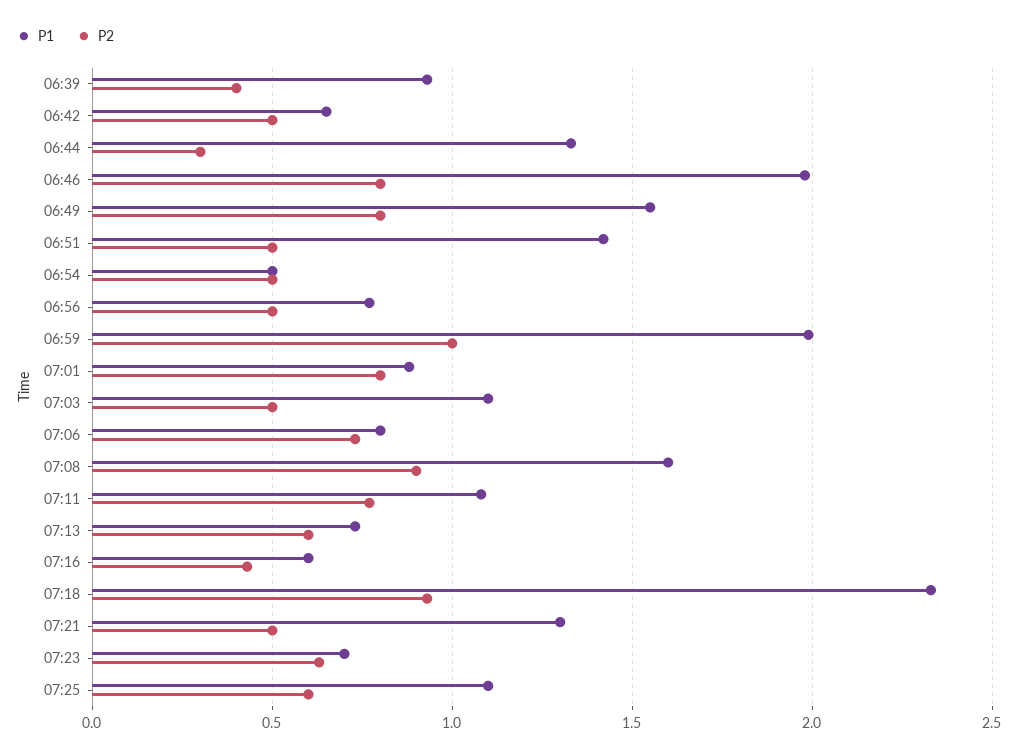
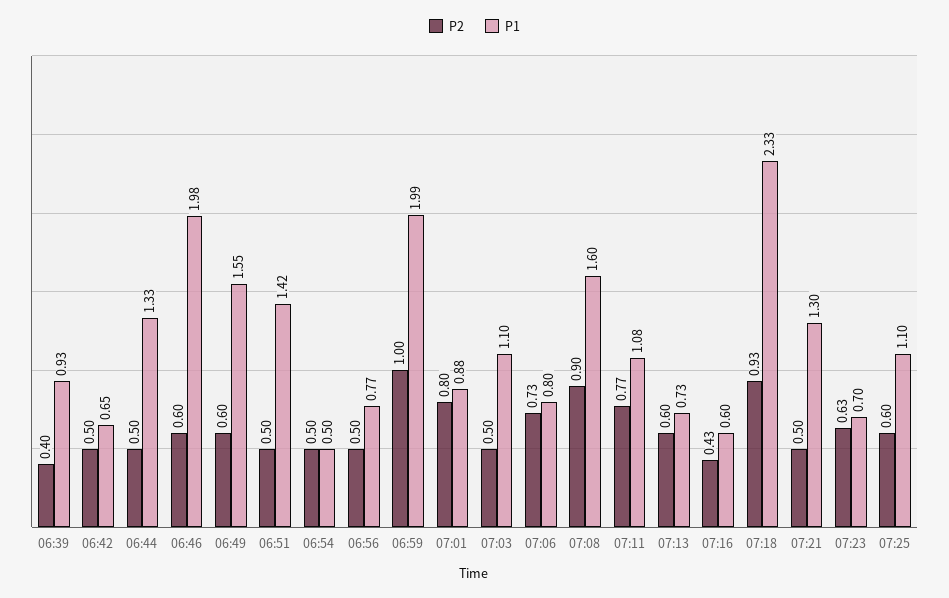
P2, 06:44: 0.3 -> 0.5
P2, 06:46: 0.8 -> 0.6
P2, 06:49: 0.8 -> 0.6

